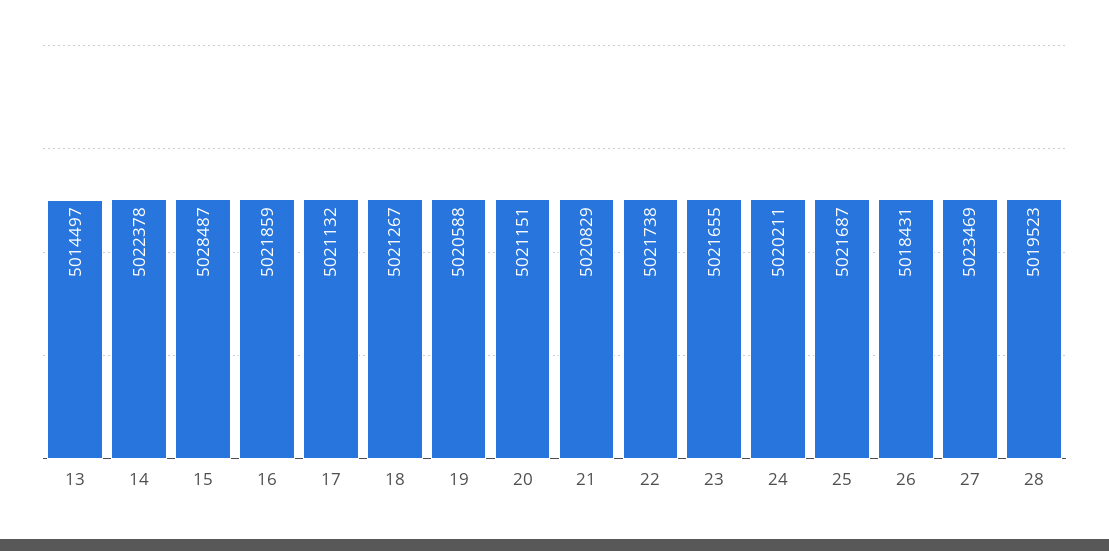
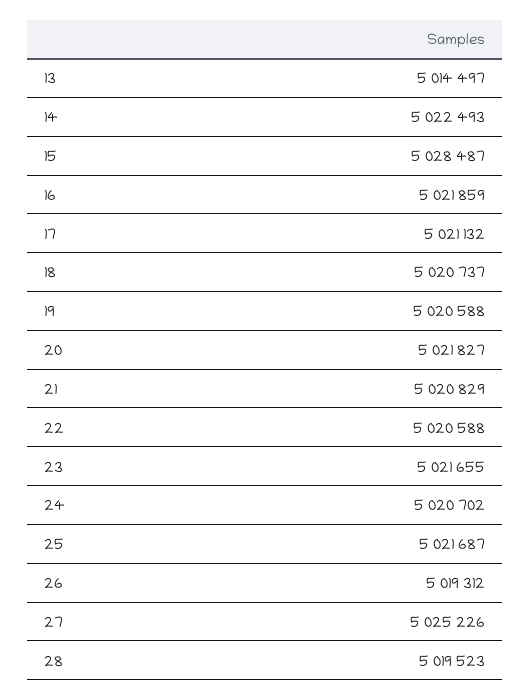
14: 5022378 -> 5022493
18: 5021267 -> 5020737
20: 5021151 -> 5021827
22: 5021738 -> 5020588
24: 5020211 -> 5020702
26: 5018431 -> 5019312
27: 5023469 -> 5025226

